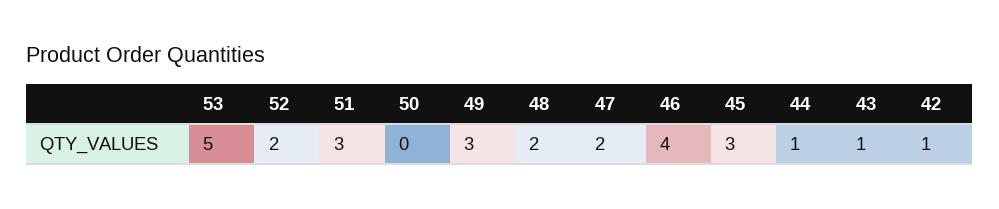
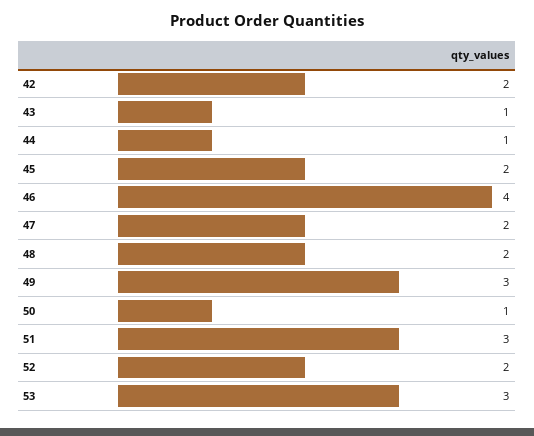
53: 5 -> 3
50: 0 -> 1
45: 3 -> 2
42: 1 -> 2

